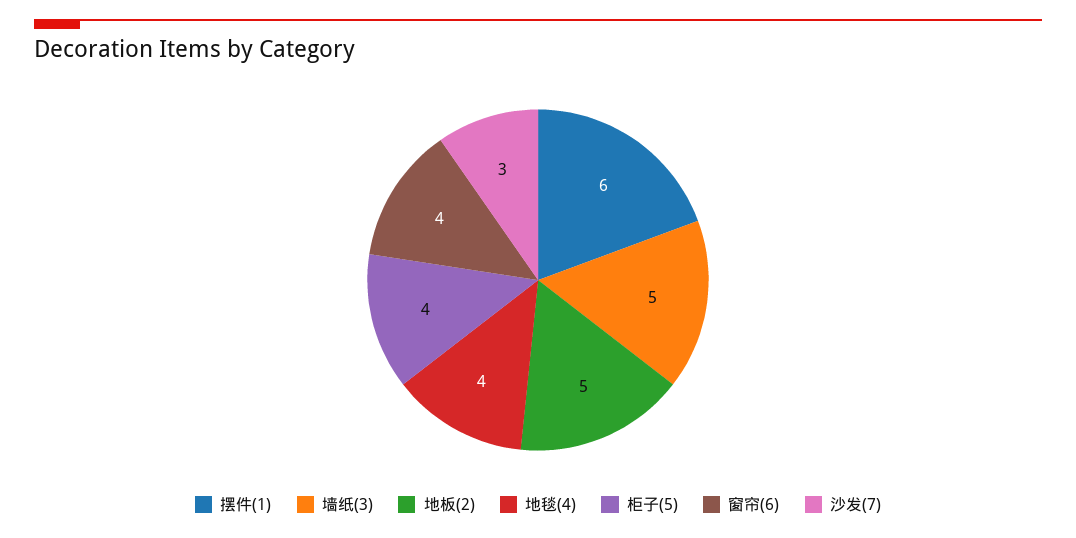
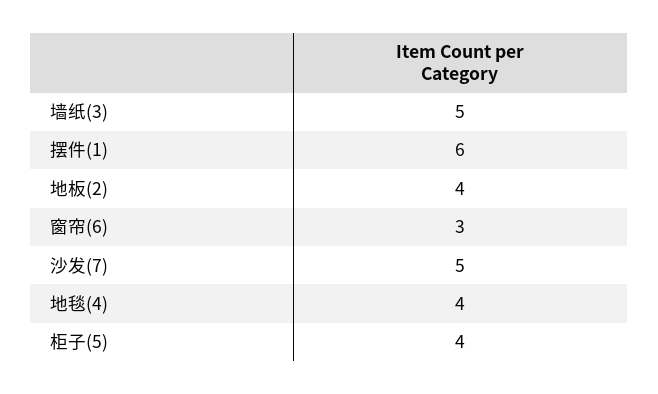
地板(2): 5 -> 4
窗帘(6): 4 -> 3
沙发(7): 3 -> 5

